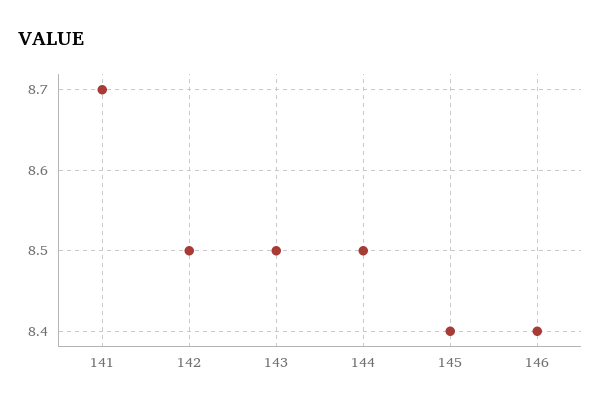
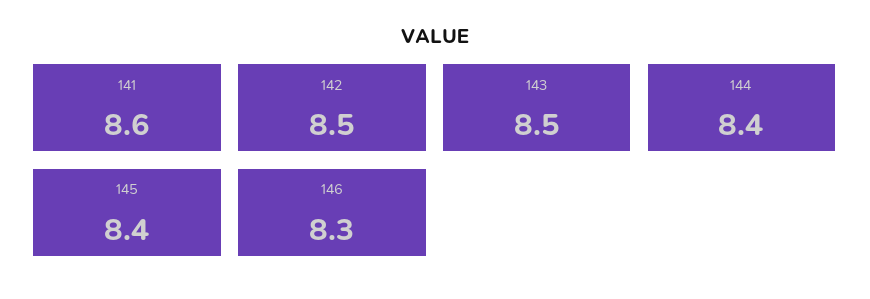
141: 8.7 -> 8.6
144: 8.5 -> 8.4
146: 8.4 -> 8.3

